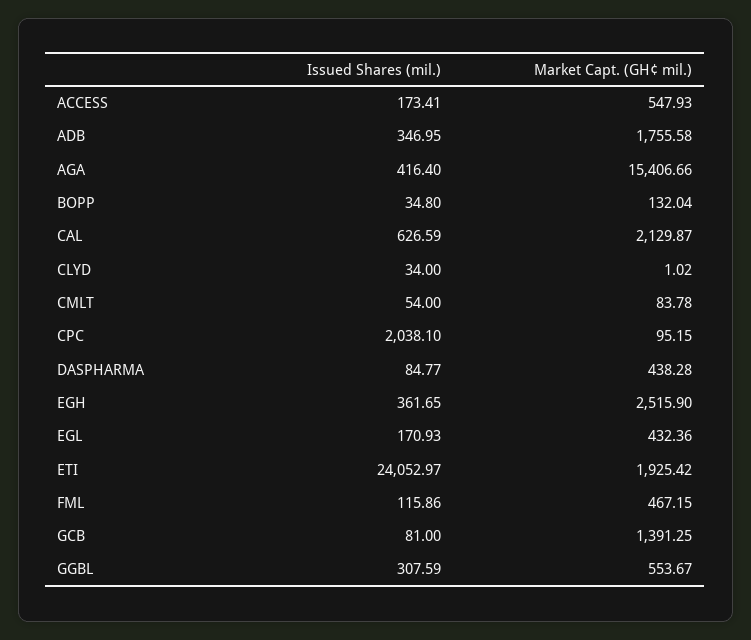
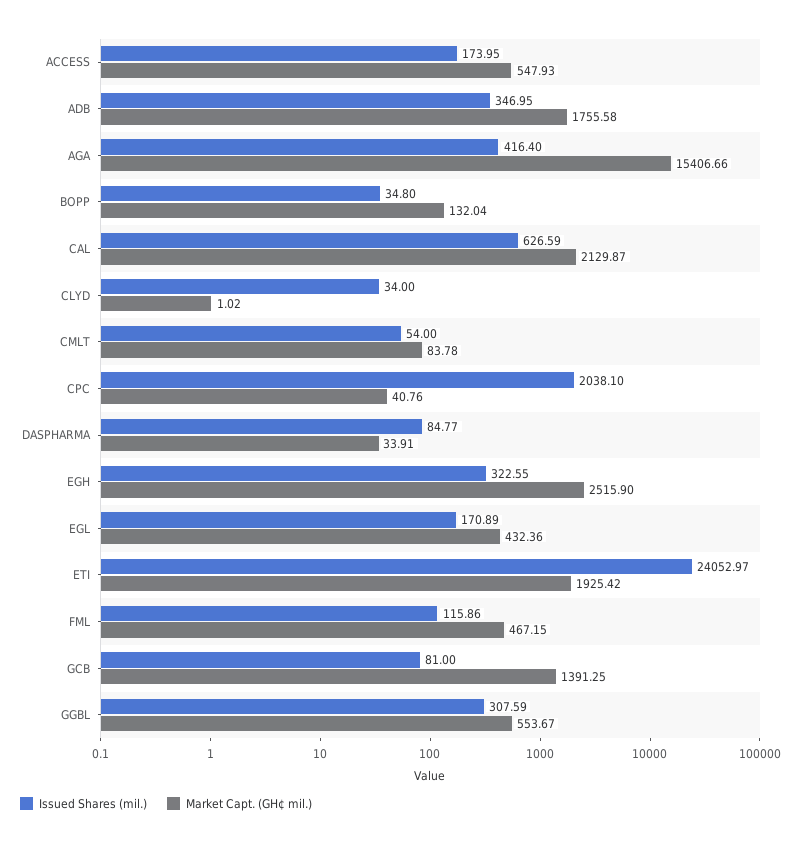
Issued Shares (mil.), ACCESS: 173.41 -> 173.95
Market Capt. (GH¢ mil.), CPC: 95.15 -> 40.76
Market Capt. (GH¢ mil.), DASPHARMA: 438.28 -> 33.91
Issued Shares (mil.), EGH: 361.65 -> 322.55
Issued Shares (mil.), EGL: 170.93 -> 170.89

